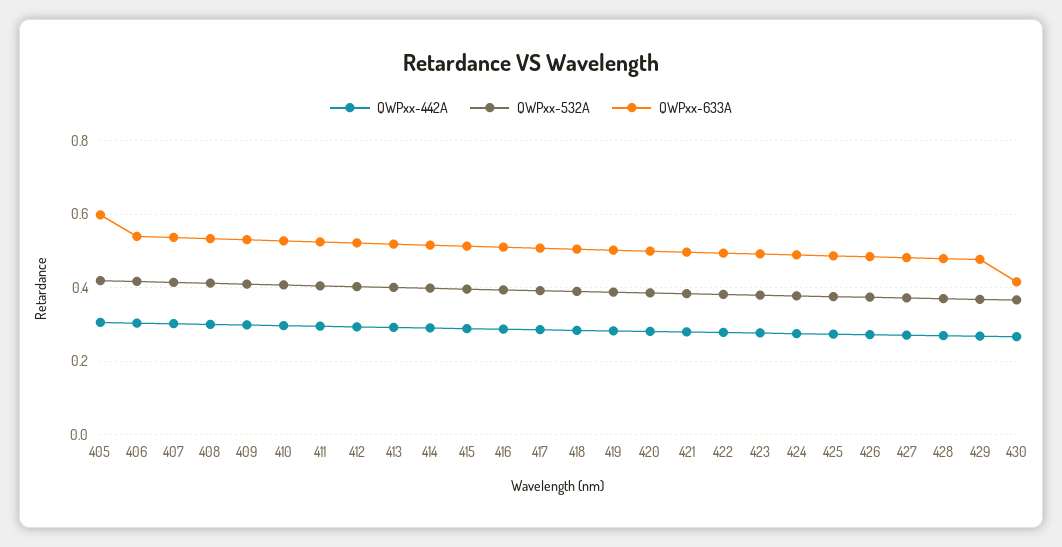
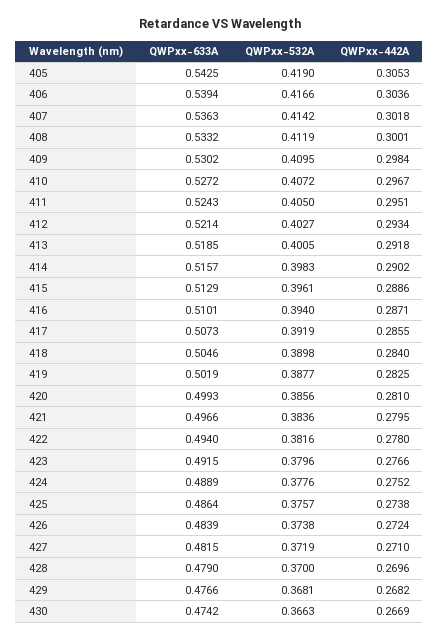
QWPxx-633A, 405: 0.6 -> 0.5425
QWPxx-633A, 430: 0.42 -> 0.4742

